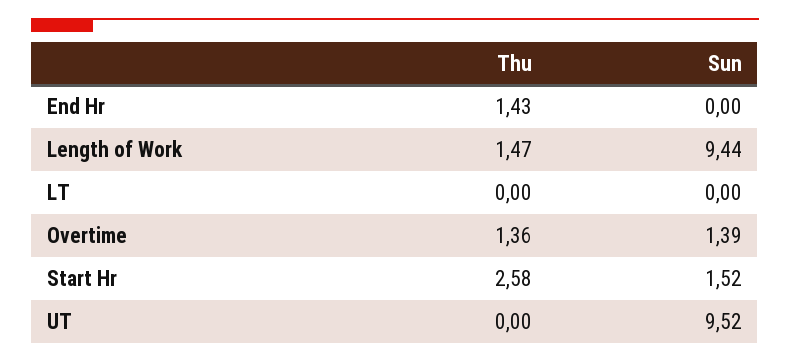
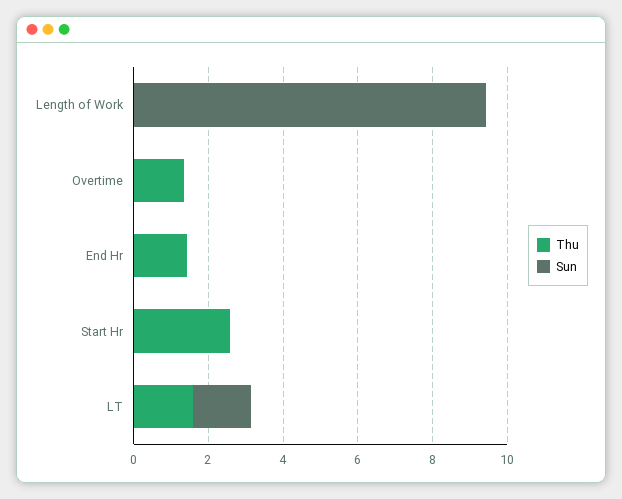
Thu, Length of Work: 1.47 -> 0
Thu, LT: 0 -> 1.5
Sun, LT: 0 -> 1.5
Sun, Overtime: 1.39 -> 0
Sun, Start Hr: 1.52 -> 0
Thu, UT: 0 -> none
Sun, UT: 9.52 -> none

